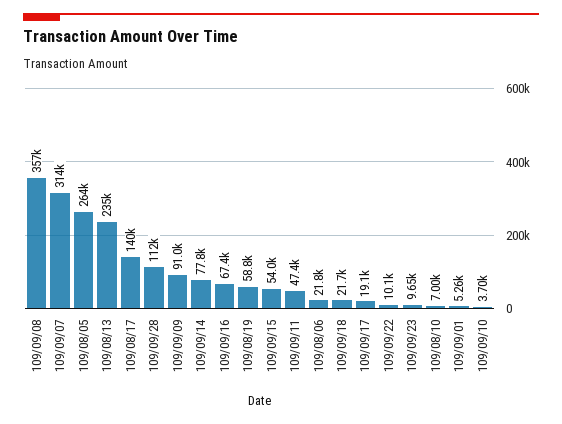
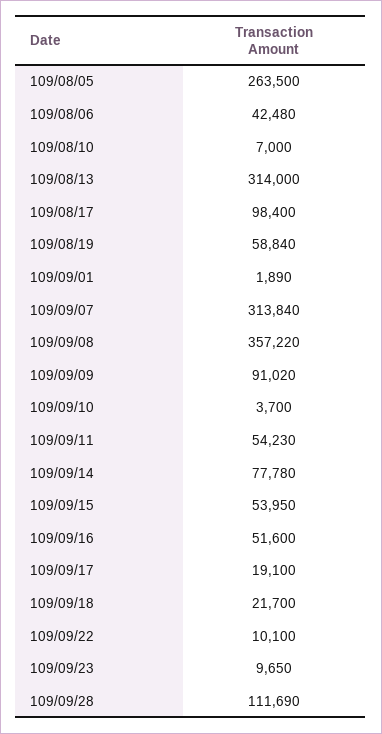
109/08/13: 235000 -> 314000
109/08/17: 140000 -> 98400
109/09/16: 67400 -> 51600
109/09/11: 47400 -> 54230
109/08/06: 21800 -> 42480
109/09/01: 5260 -> 1890

